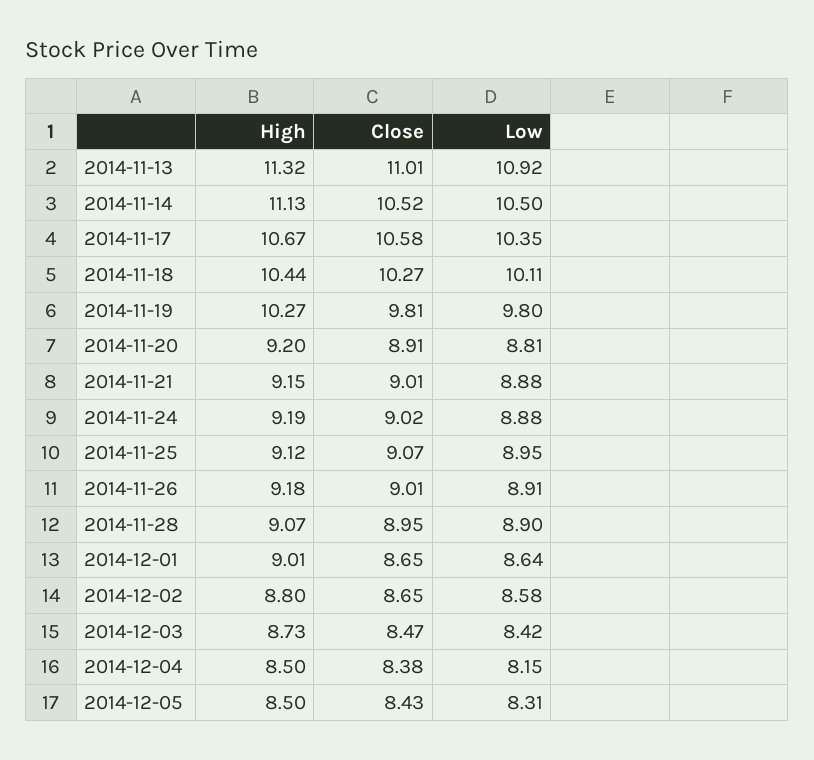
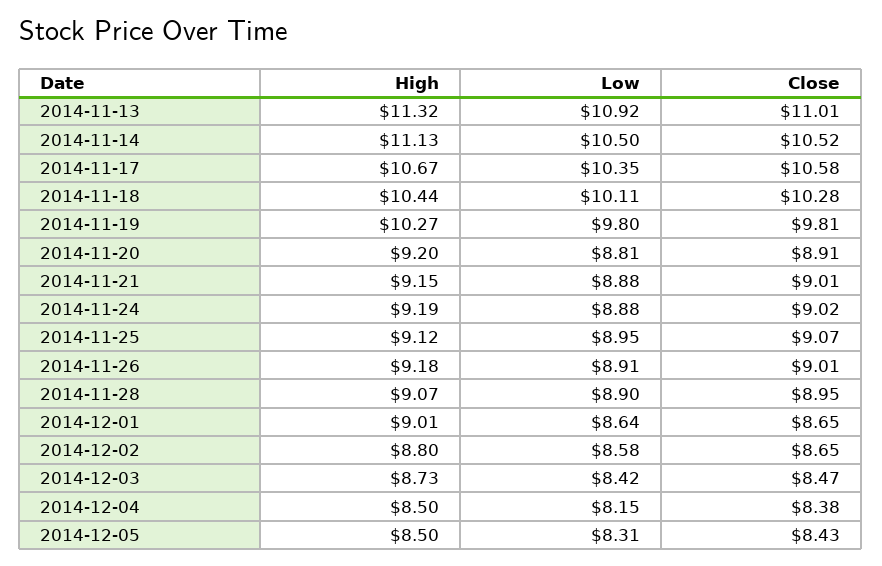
Close, 2014-11-18: 10.27 -> 10.28

